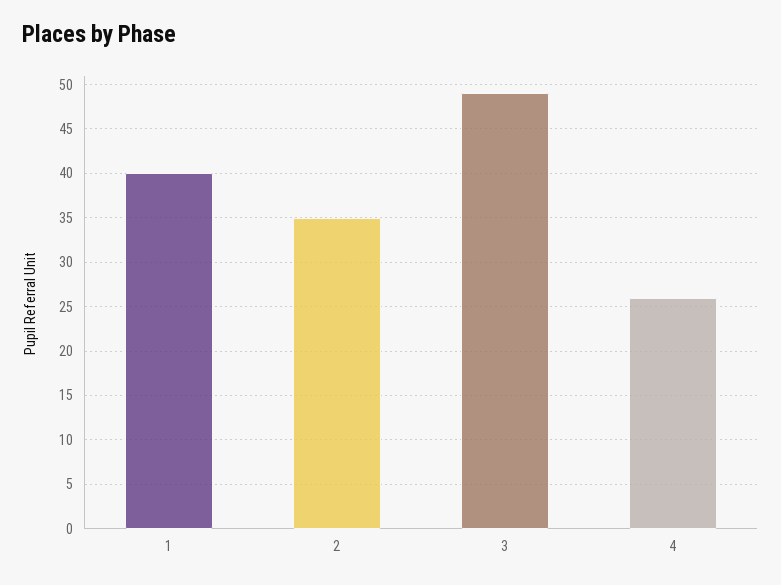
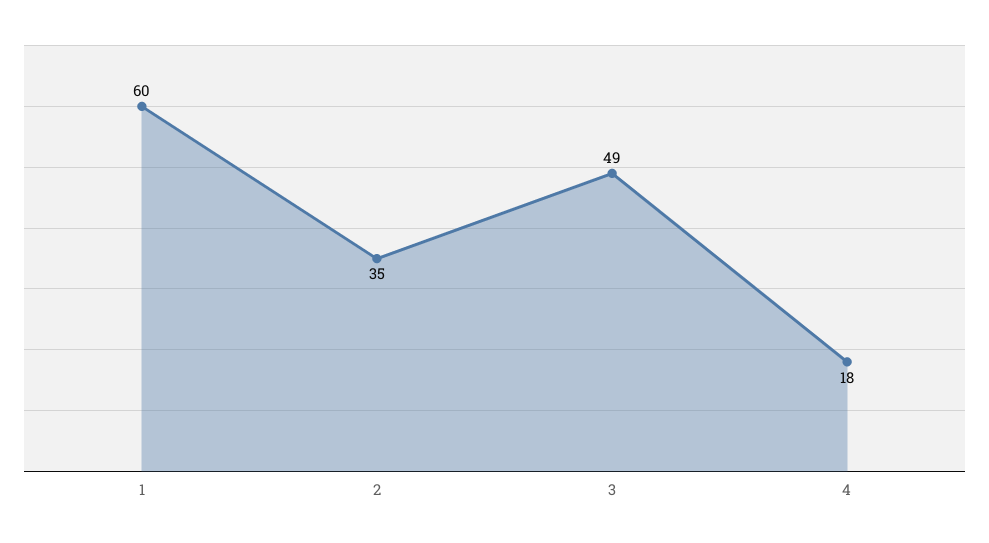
1: 40 -> 60
4: 26 -> 18

